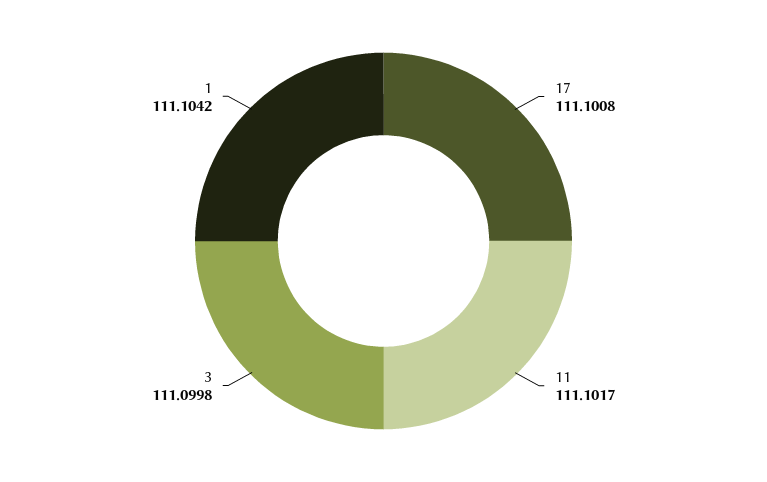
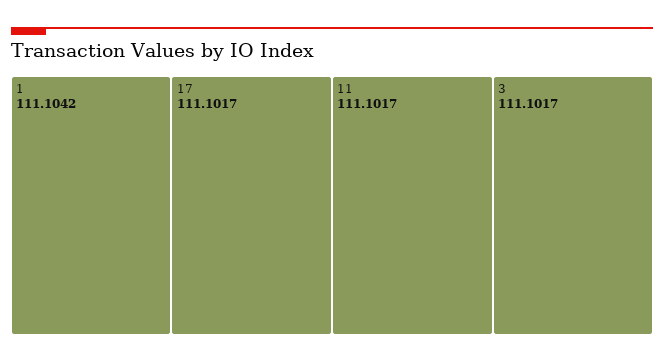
17: 111.1008 -> 111.1017
3: 111.0998 -> 111.1017

